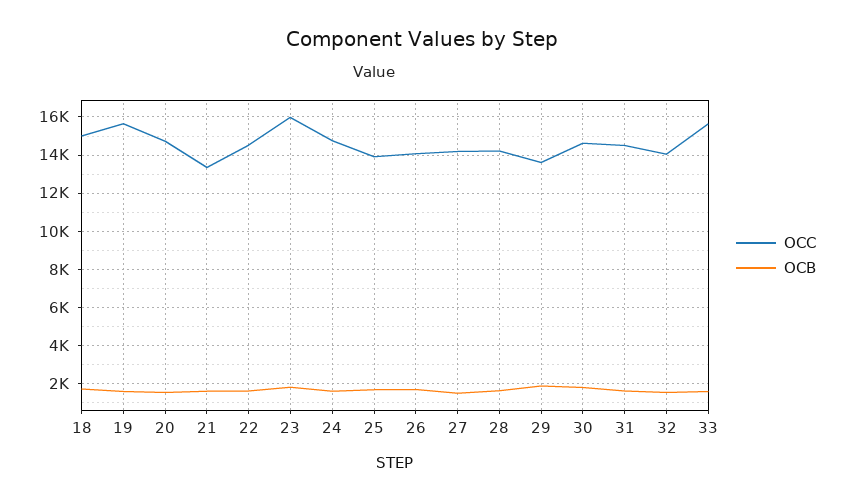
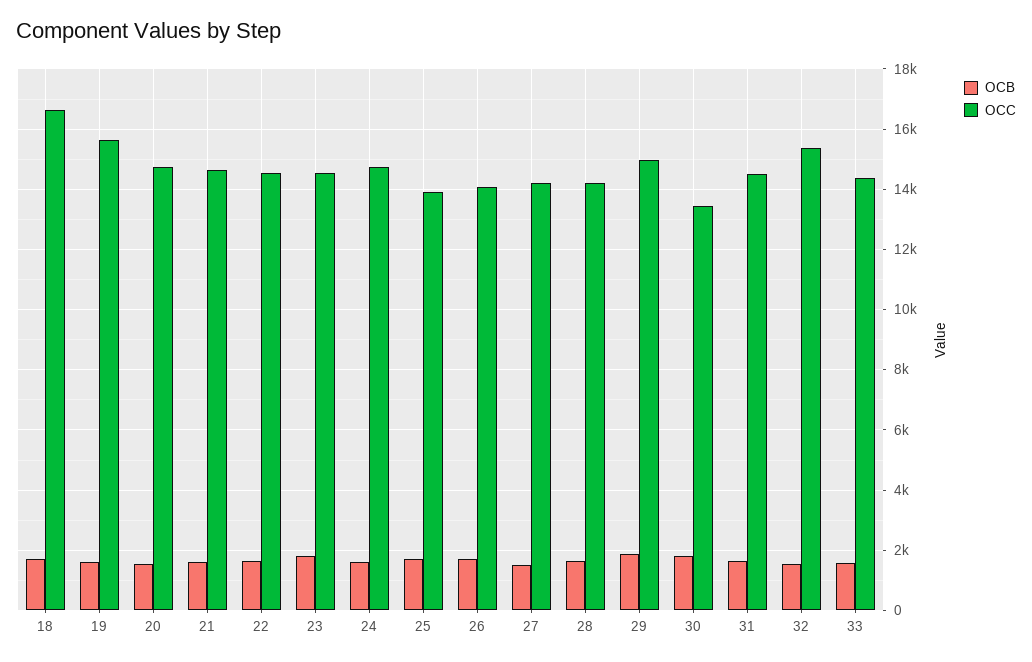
OCC, 18: 15000 -> 16600
OCC, 21: 13500 -> 14600
OCC, 23: 16000 -> 14600
OCC, 29: 13500 -> 15000
OCC, 30: 14500 -> 13400
OCC, 32: 14000 -> 15400
OCC, 33: 15500 -> 14400

